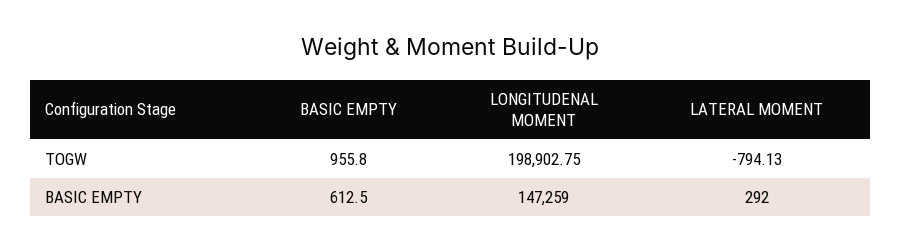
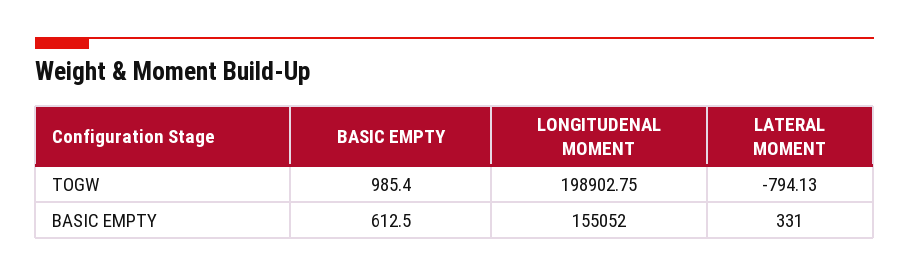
BASIC EMPTY, TOGW: 955.8 -> 985.4
LONGITUDENAL MOMENT, BASIC EMPTY: 147259 -> 155052
LATERAL MOMENT, BASIC EMPTY: 292 -> 331

